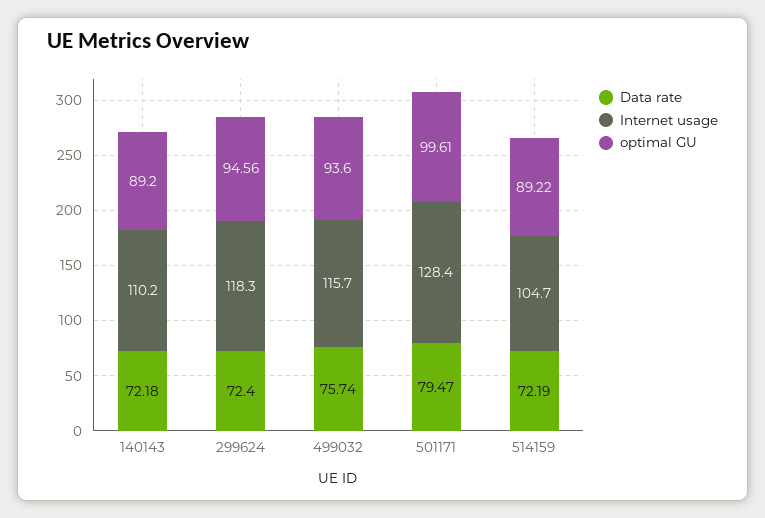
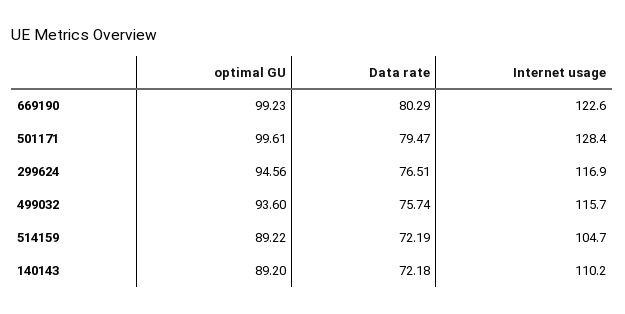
Data rate, 299624: 72.4 -> 76.51
Internet usage, 299624: 118.3 -> 116.9
optimal GU, 669190: none -> 99.23
Data rate, 669190: none -> 80.29
Internet usage, 669190: none -> 122.6

